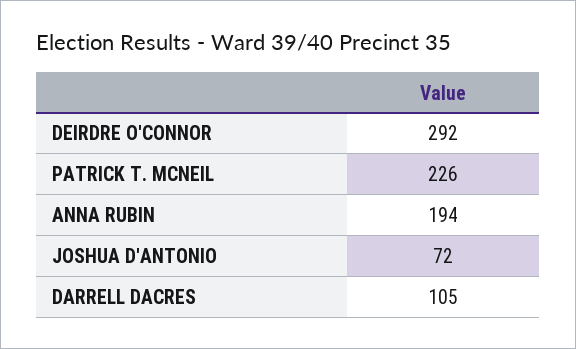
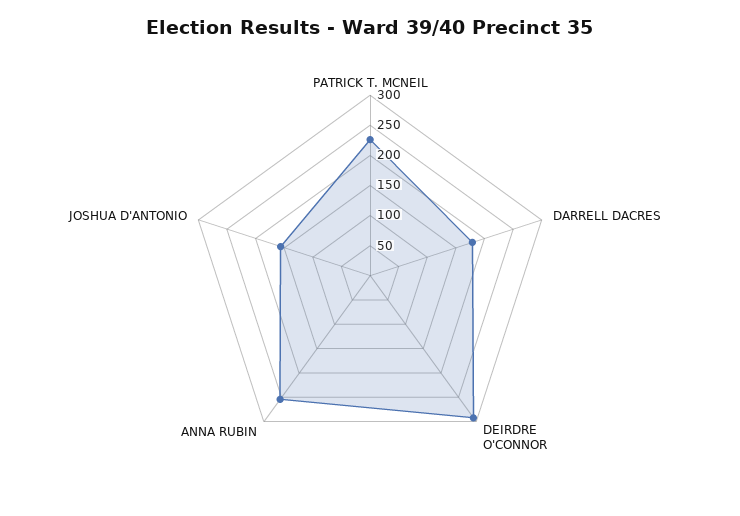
ANNA RUBIN: 194 -> 250
JOSHUA D'ANTONIO: 72 -> 150
DARRELL DACRES: 105 -> 175

